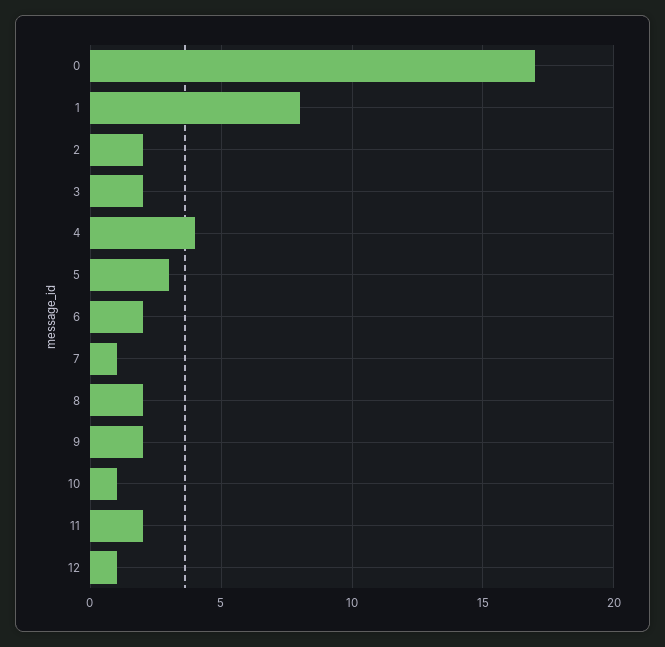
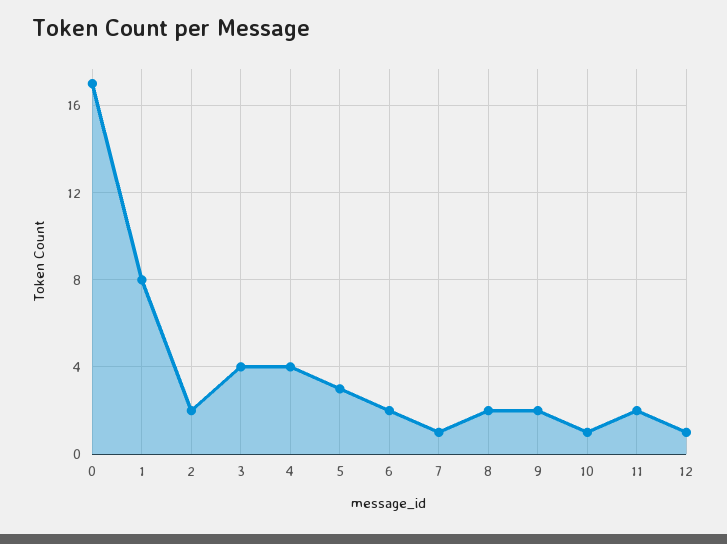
3: 2 -> 4

